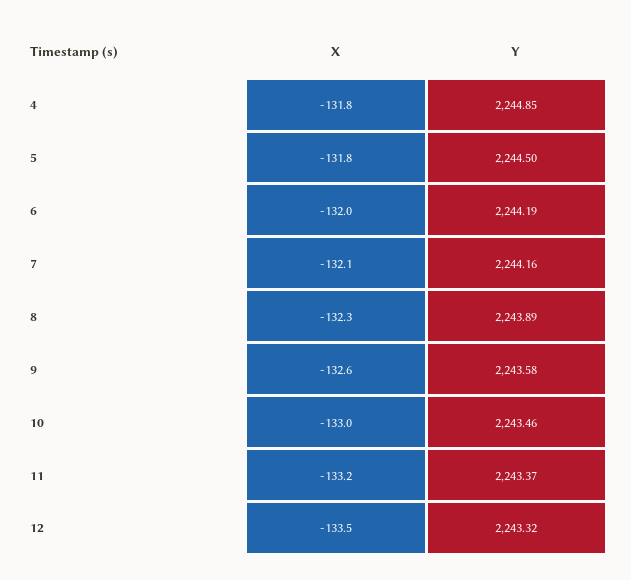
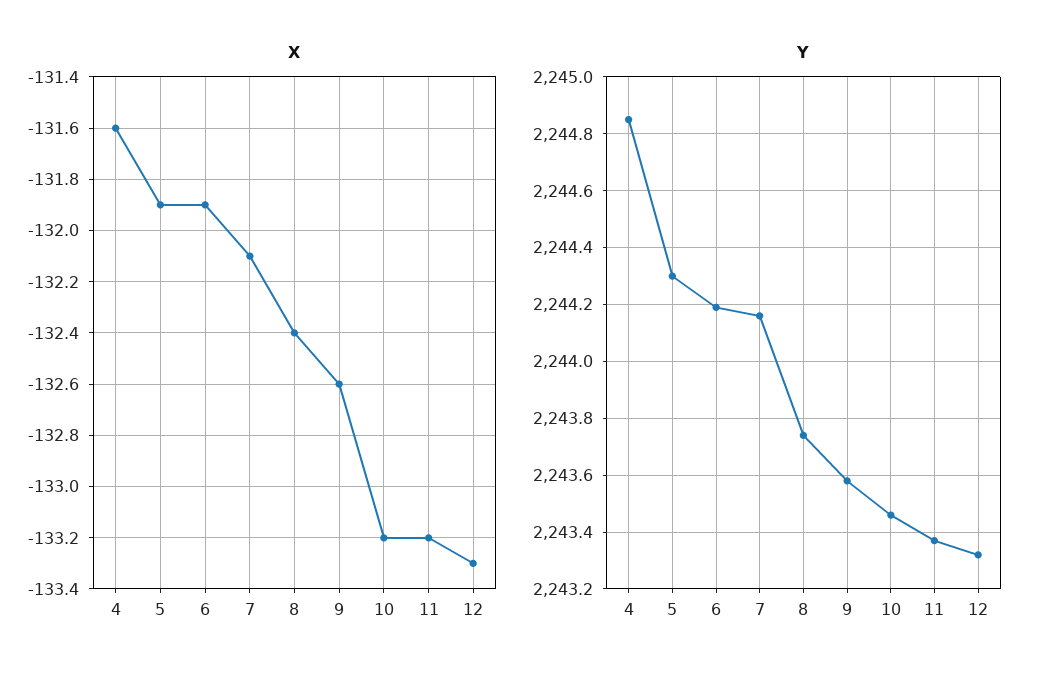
X, 4: -131.8 -> -131.6
X, 5: -131.8 -> -131.9
Y, 5: 2244.5 -> 2244.3
X, 6: -132 -> -131.9
X, 8: -132.3 -> -132.4
Y, 8: 2243.89 -> 2243.75
X, 10: -133 -> -133.2
X, 12: -133.5 -> -133.3

